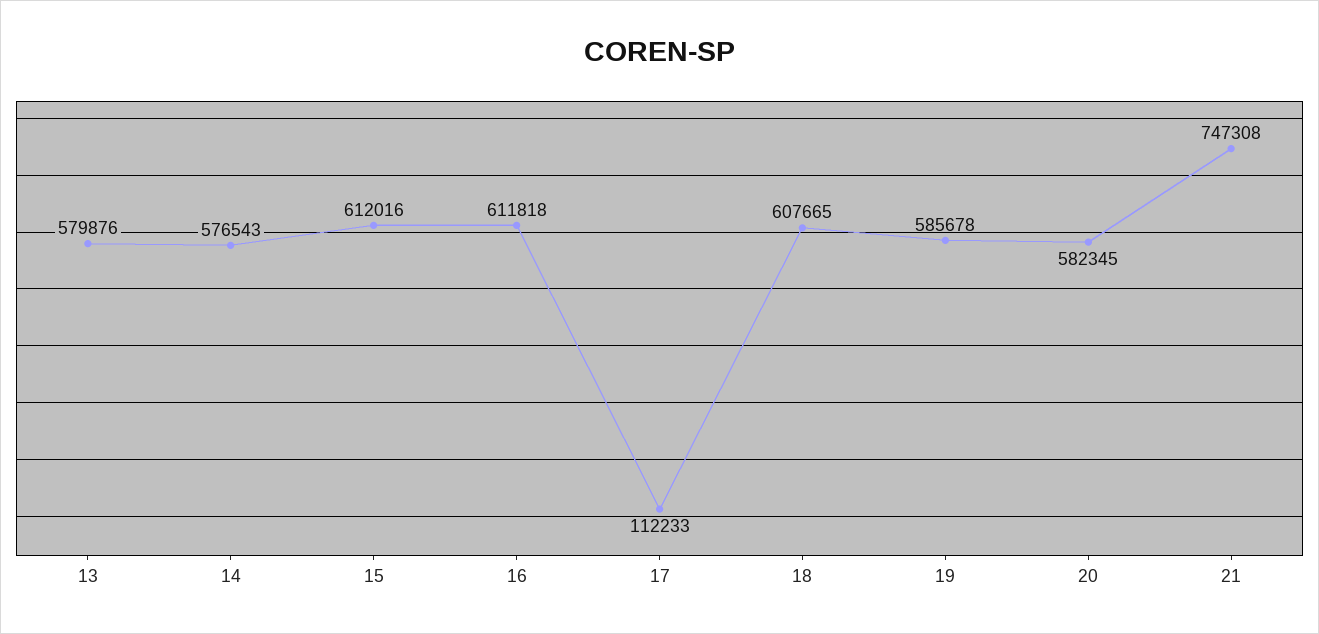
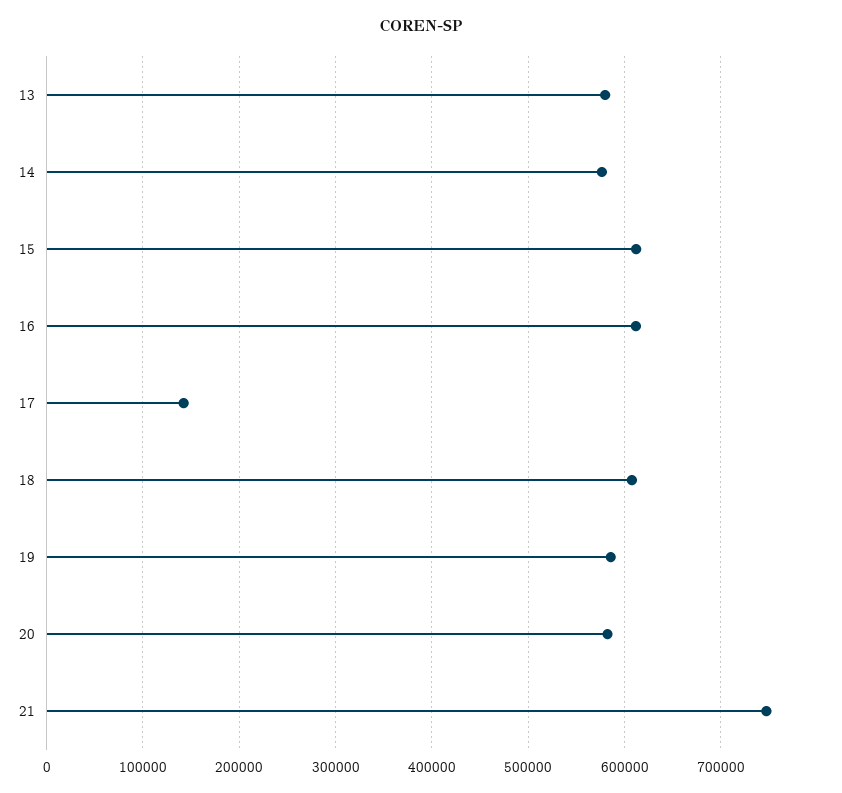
17: 112233 -> 140000

